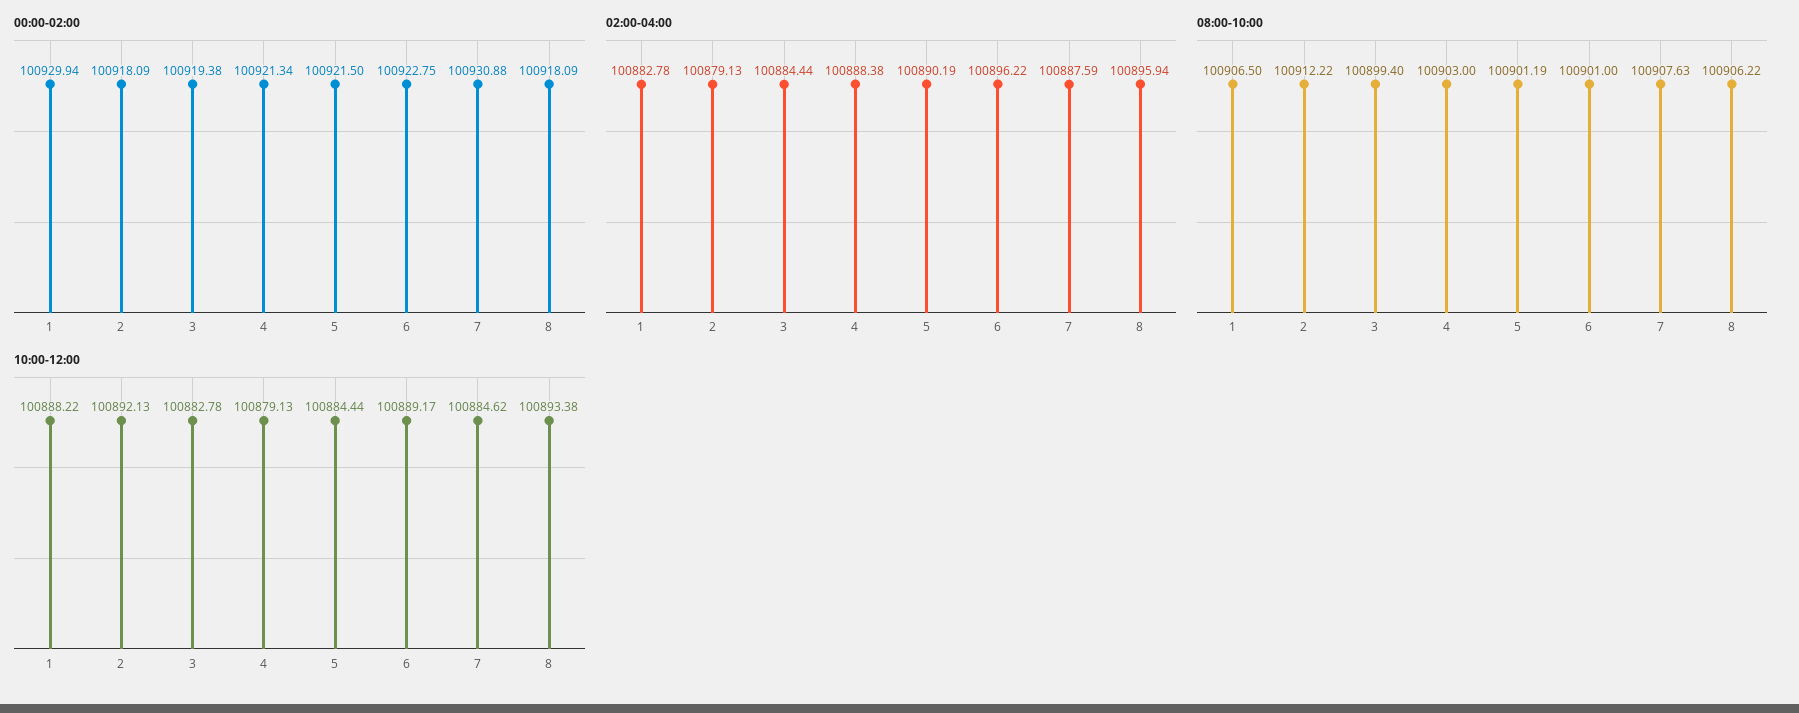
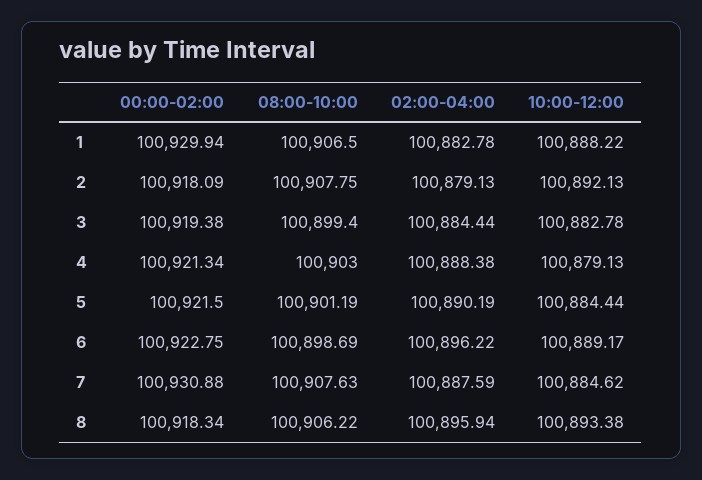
00:00-02:00, 8: 100918.09 -> 100918.34
08:00-10:00, 2: 100912.22 -> 100907.75
08:00-10:00, 6: 100901 -> 100898.69

